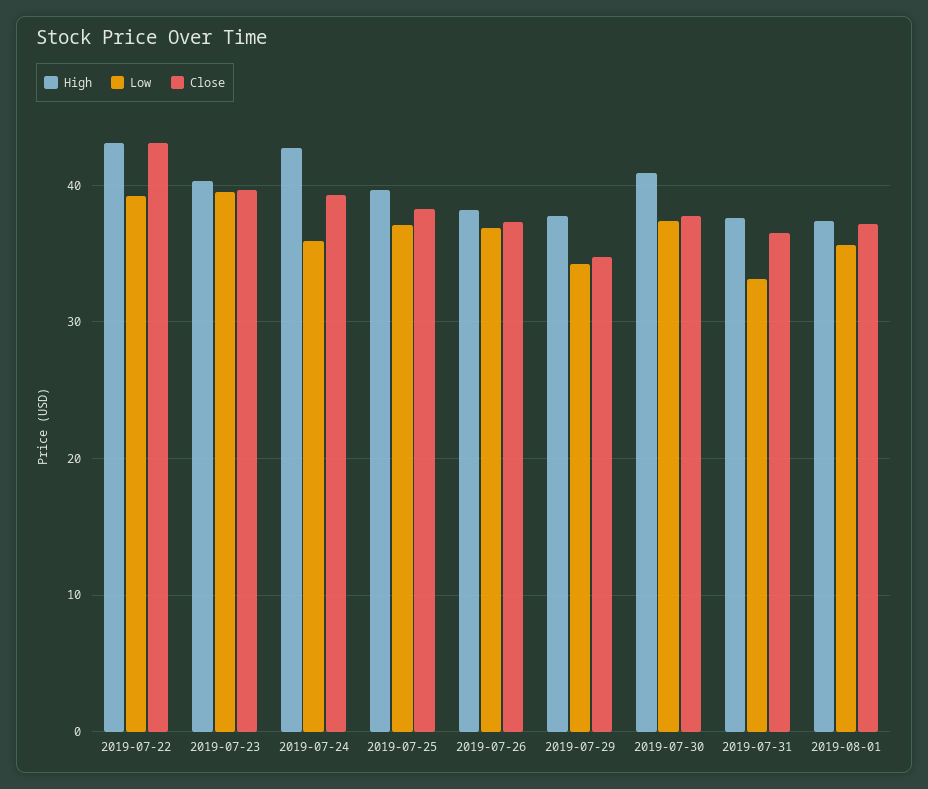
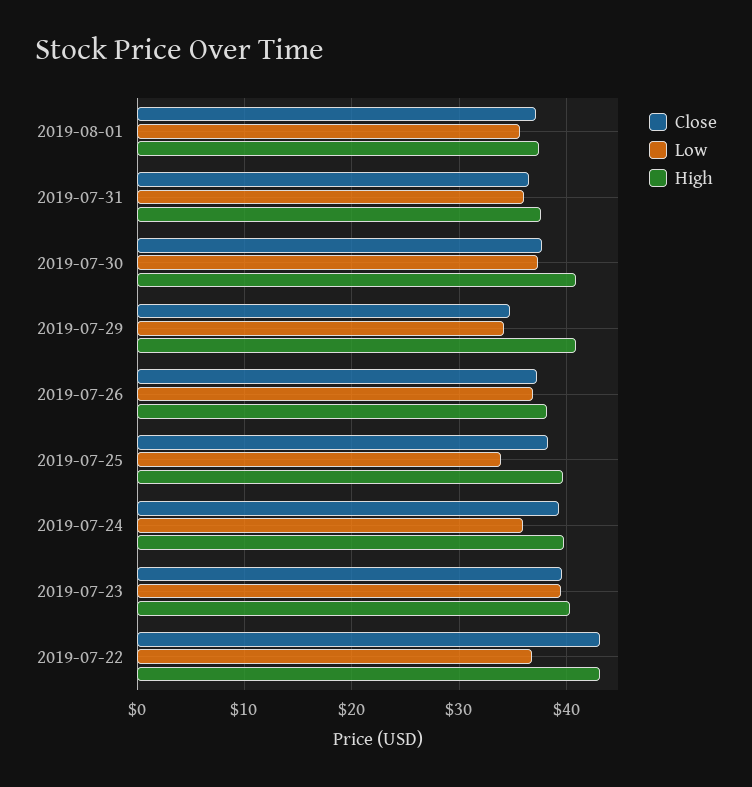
Low, 2019-07-22: 39 -> 37
High, 2019-07-24: 43 -> 40
Low, 2019-07-25: 37 -> 34
High, 2019-07-29: 38 -> 41
Low, 2019-07-31: 33 -> 36

